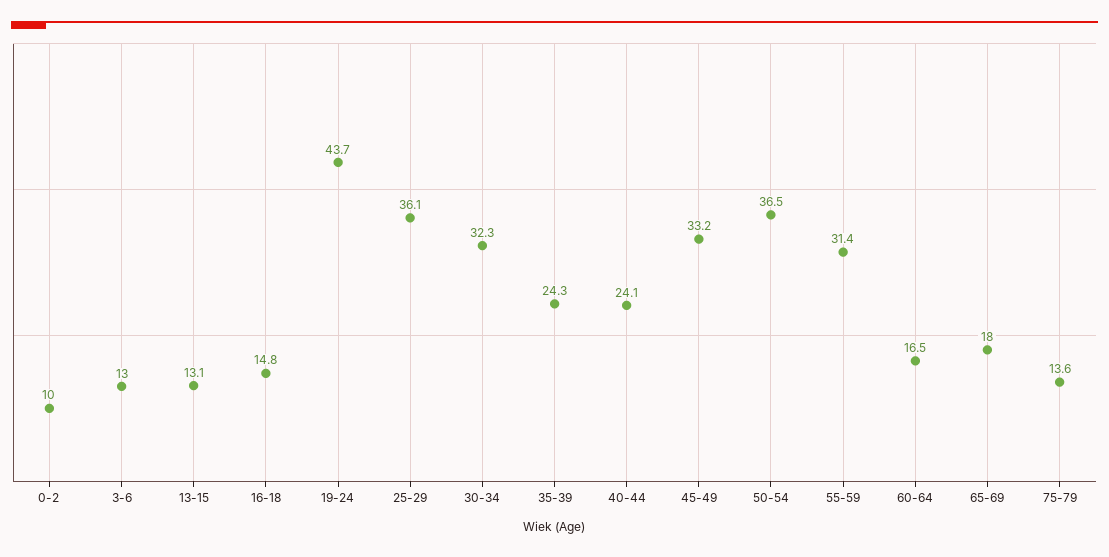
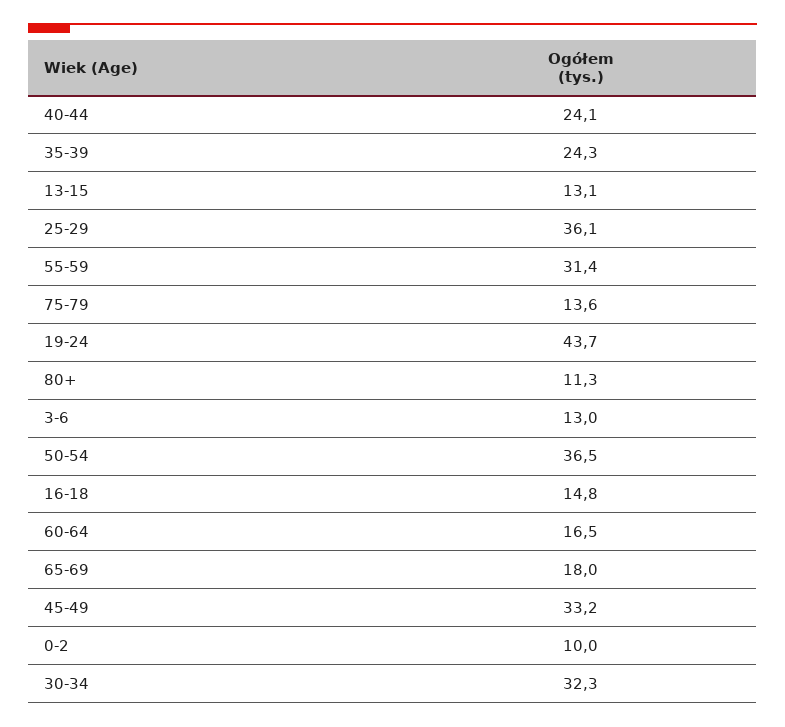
80+: none -> 11.3

